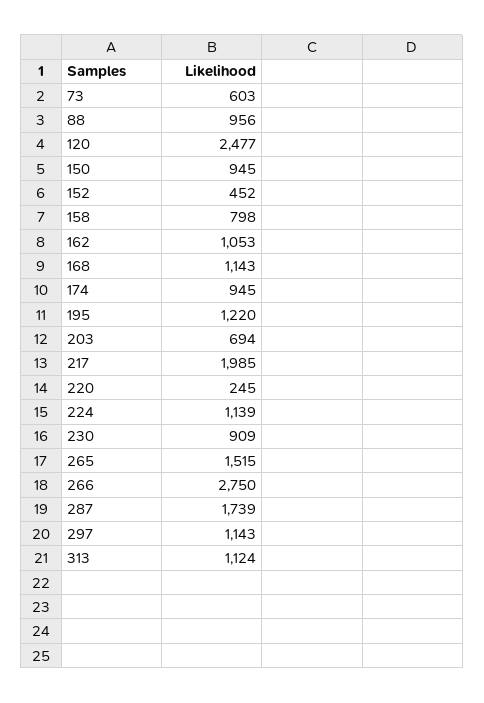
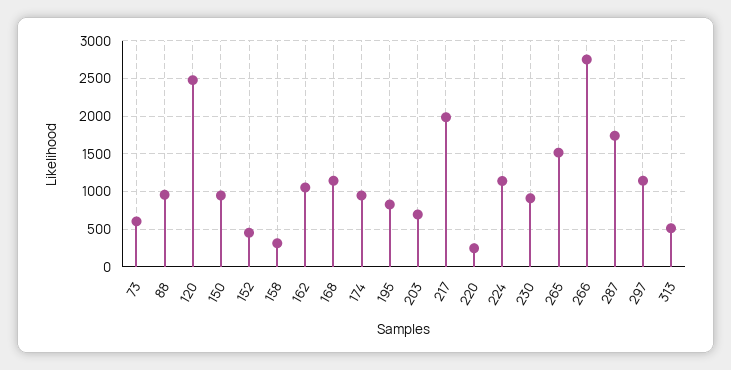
158: 798 -> 300
195: 1220 -> 800
313: 1124 -> 500

